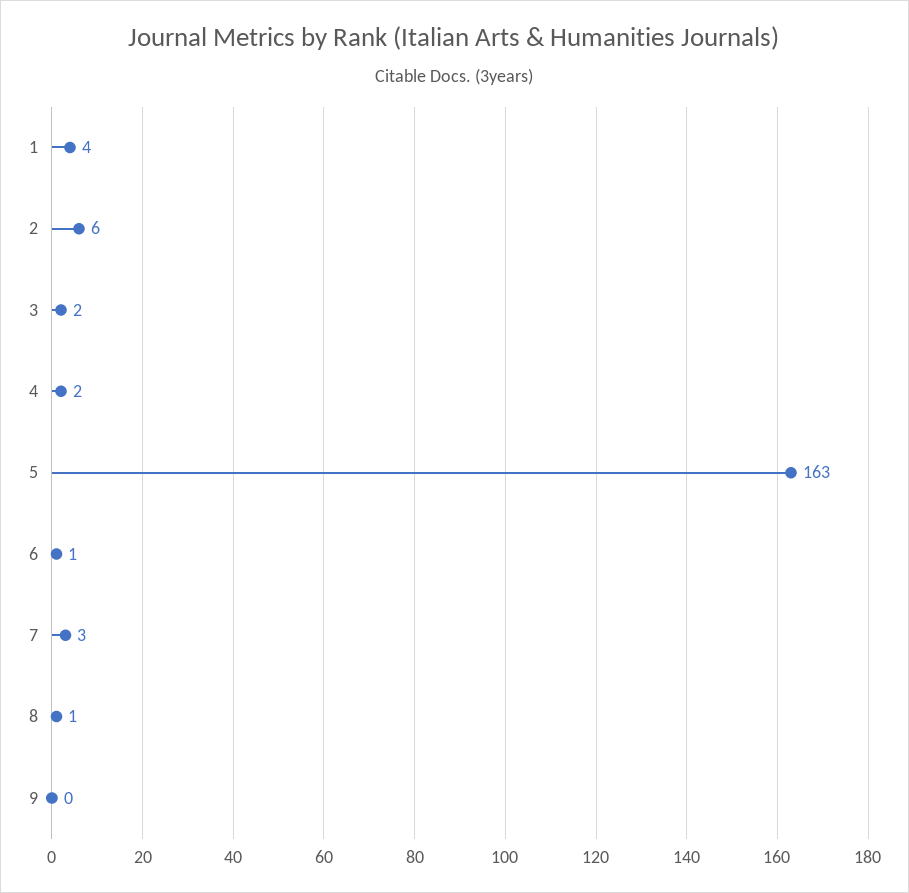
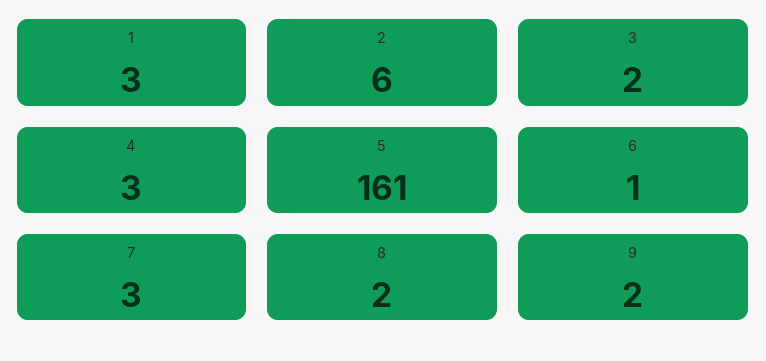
1: 4 -> 3
4: 2 -> 3
5: 163 -> 161
8: 1 -> 2
9: 0 -> 2

